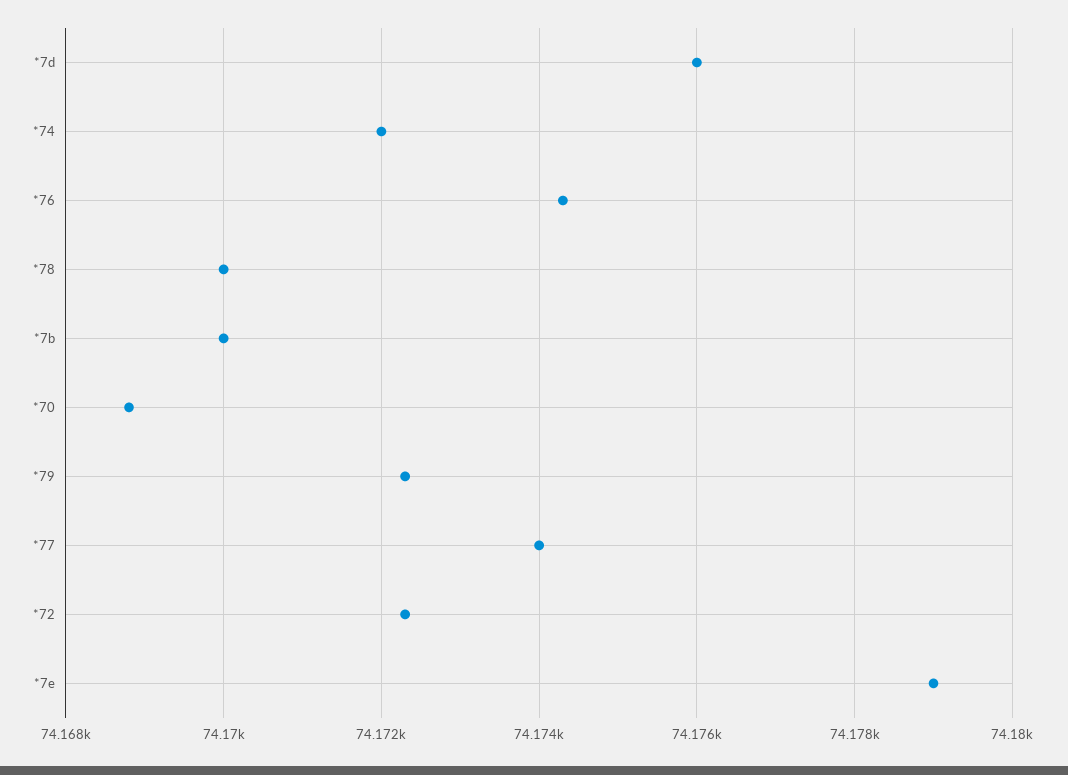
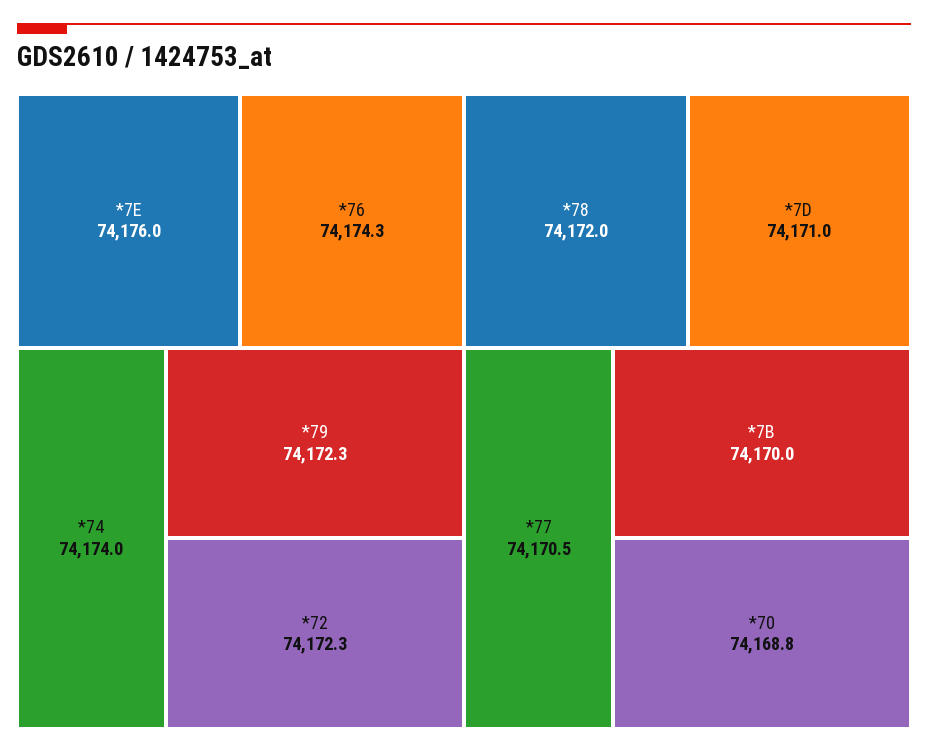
*7d: 74176 -> 74171
*74: 74172 -> 74174
*78: 74170 -> 74172
*77: 74174 -> 74170.5
*7e: 74179 -> 74176

